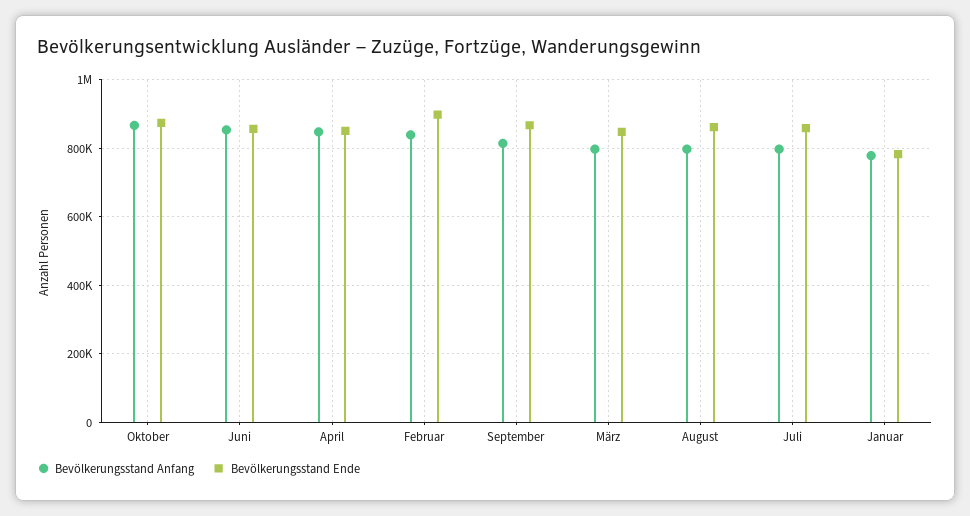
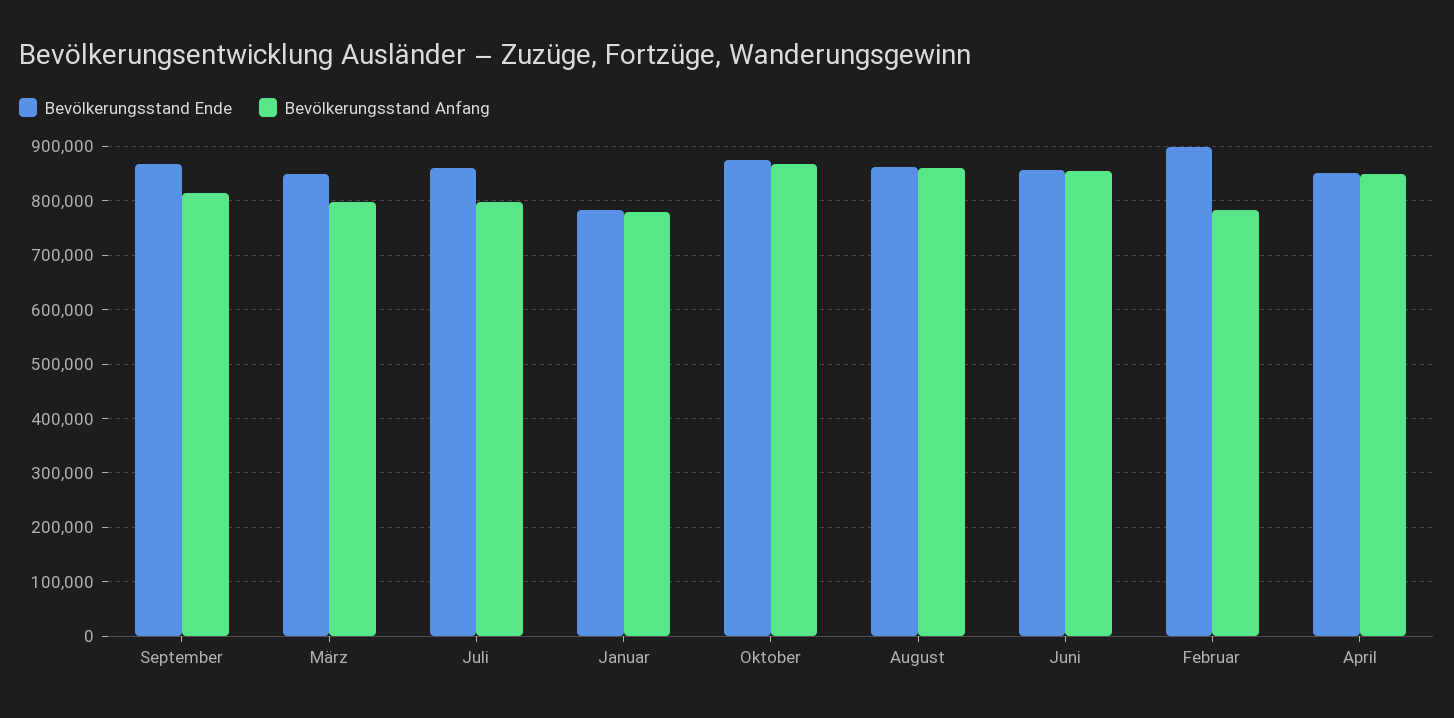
Bevölkerungsstand Anfang, Februar: 840000 -> 780000
Bevölkerungsstand Anfang, August: 800000 -> 860000

